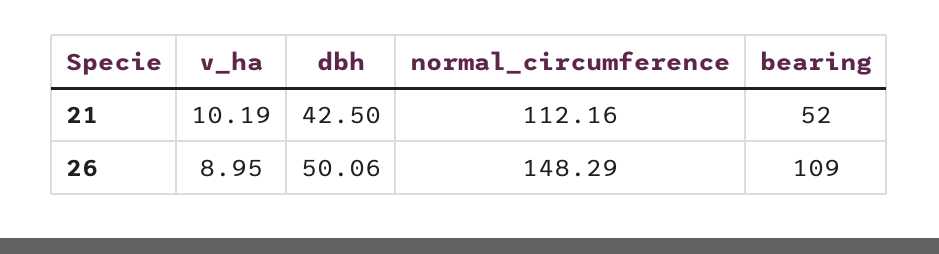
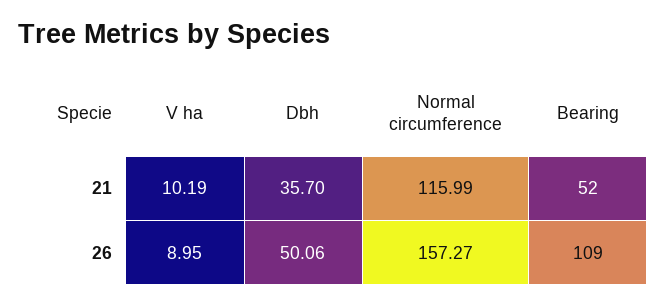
dbh, 21: 42.5 -> 35.7
normal_circumference, 21: 112.16 -> 115.99
normal_circumference, 26: 148.29 -> 157.27

